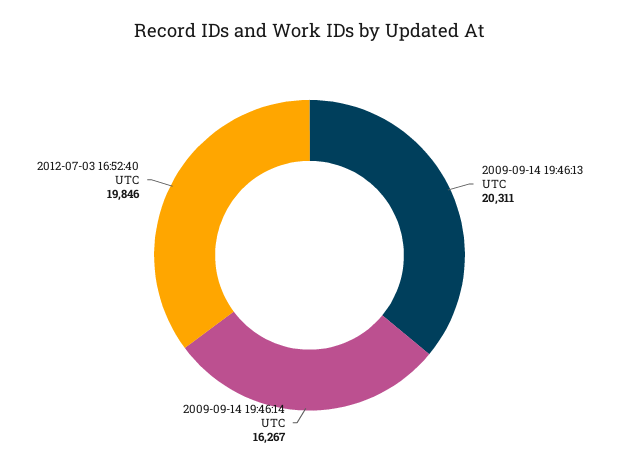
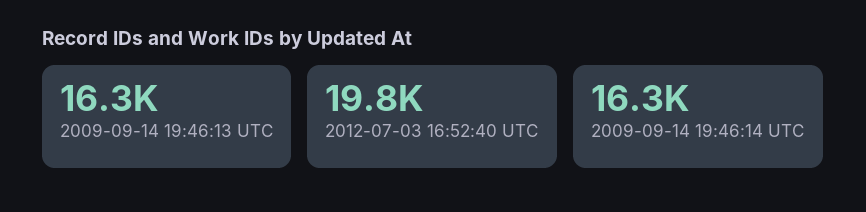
2009-09-14 19:46:13 UTC: 20311 -> 16300

